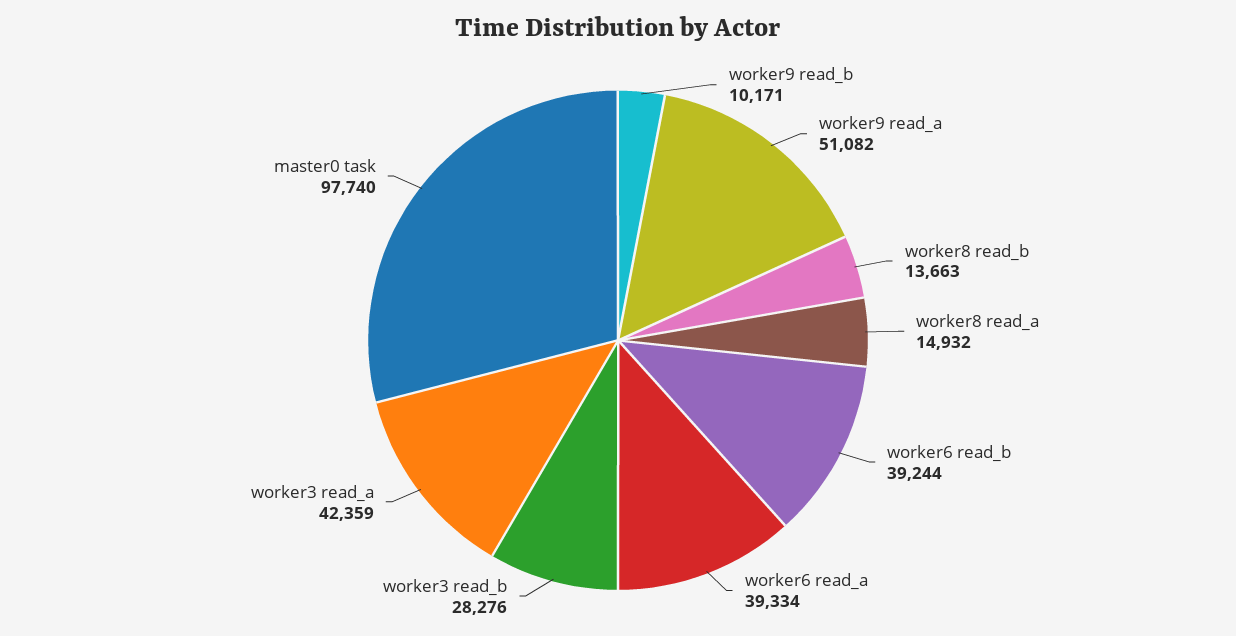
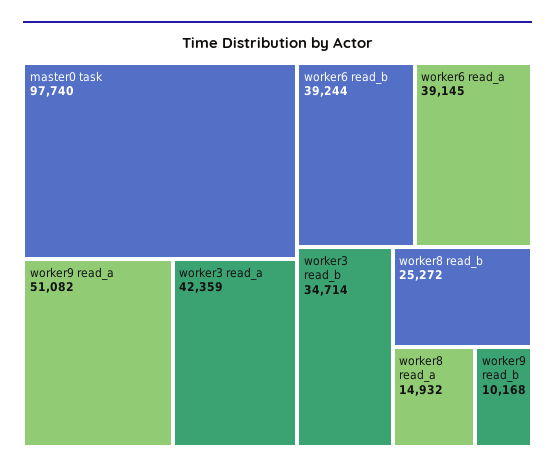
worker9 read_b: 10171 -> 10168
worker8 read_b: 13663 -> 25272
worker6 read_a: 39334 -> 39145
worker3 read_b: 28276 -> 34714

